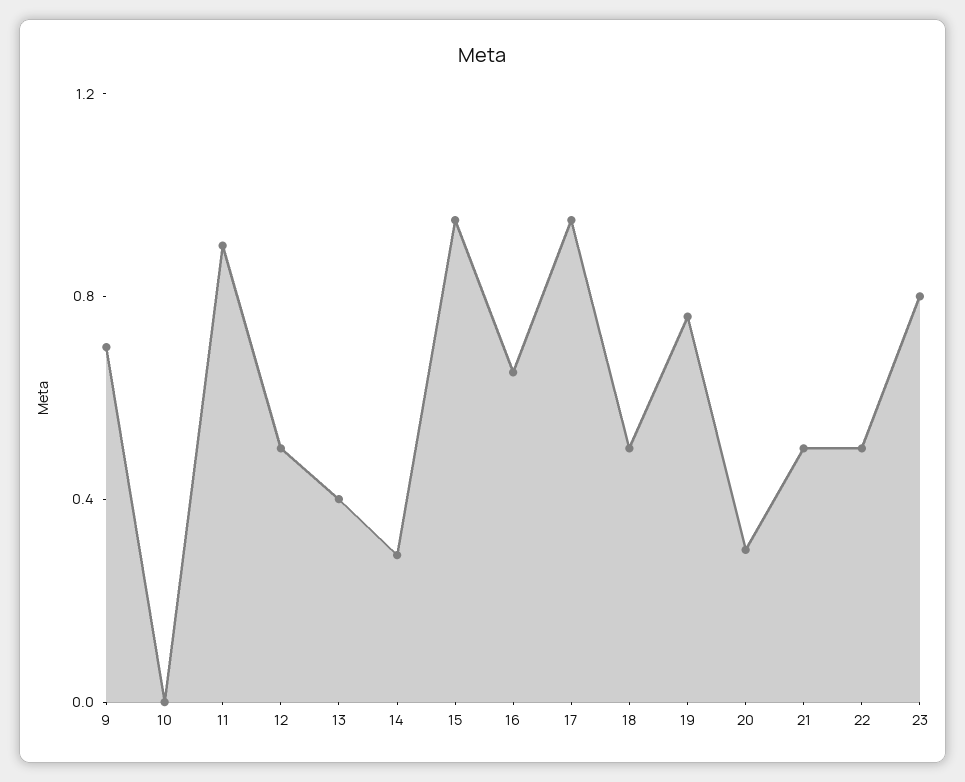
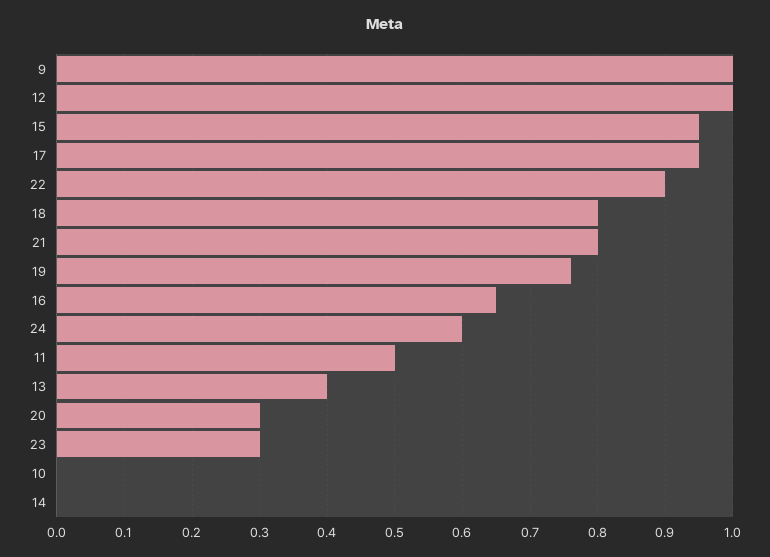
9: 0.7 -> 1
11: 0.9 -> 0.5
12: 0.5 -> 1
14: 0.3 -> 0
18: 0.5 -> 0.8
21: 0.5 -> 0.8
22: 0.5 -> 0.9
23: 0.8 -> 0.3
24: none -> 0.6

